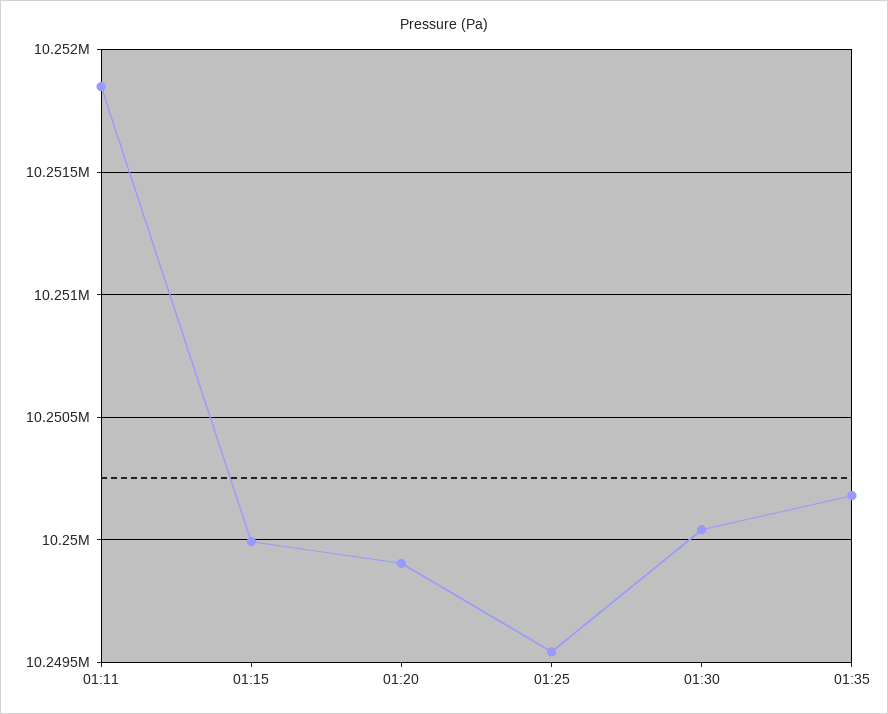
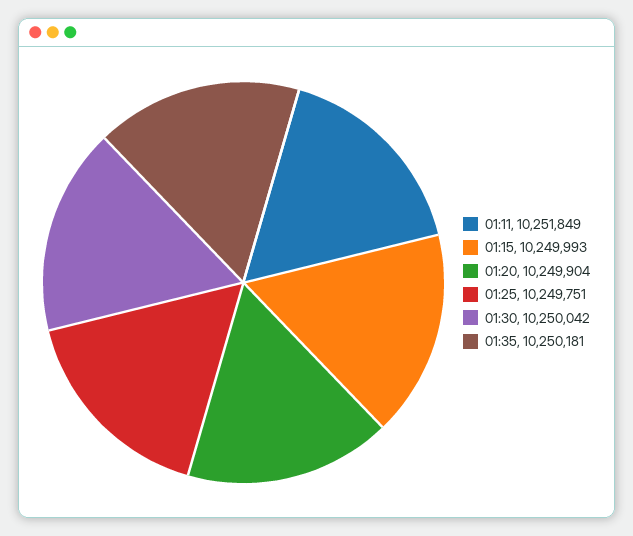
01:25: 10249550 -> 10249751

